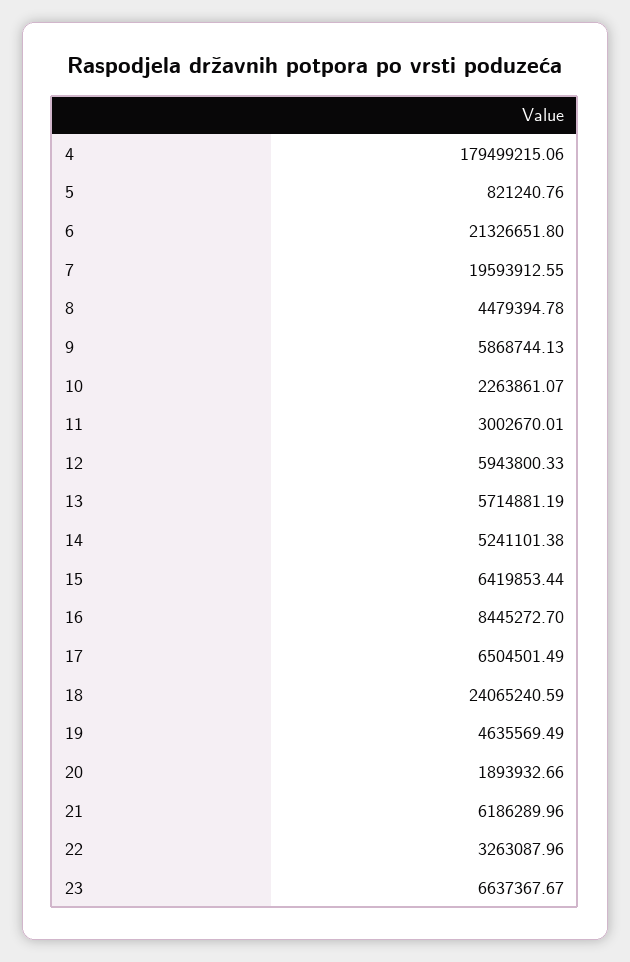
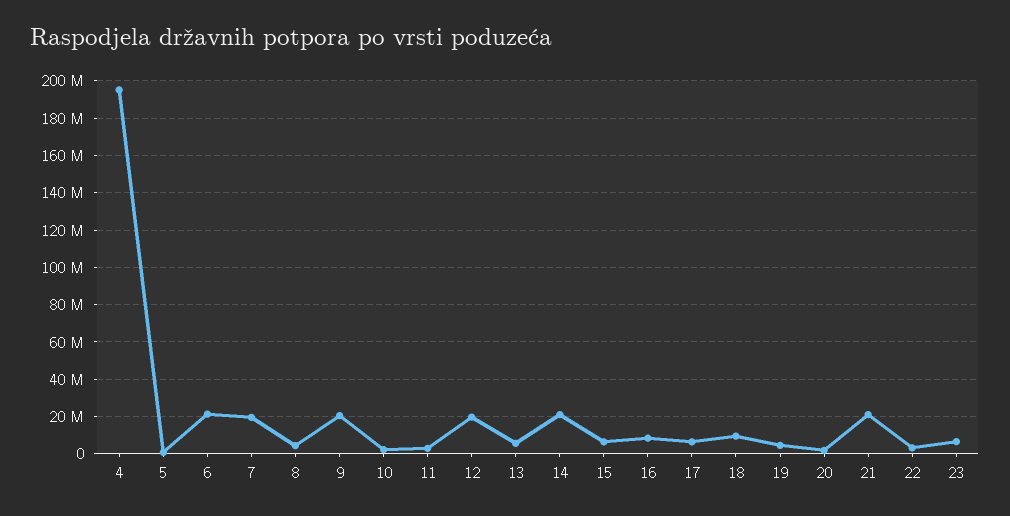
4: 179499215.06 -> 195000000
9: 5868744.13 -> 20000000
12: 5943800.33 -> 20000000
14: 5241101.38 -> 20000000
18: 24065240.59 -> 10000000
21: 6186289.96 -> 20000000

